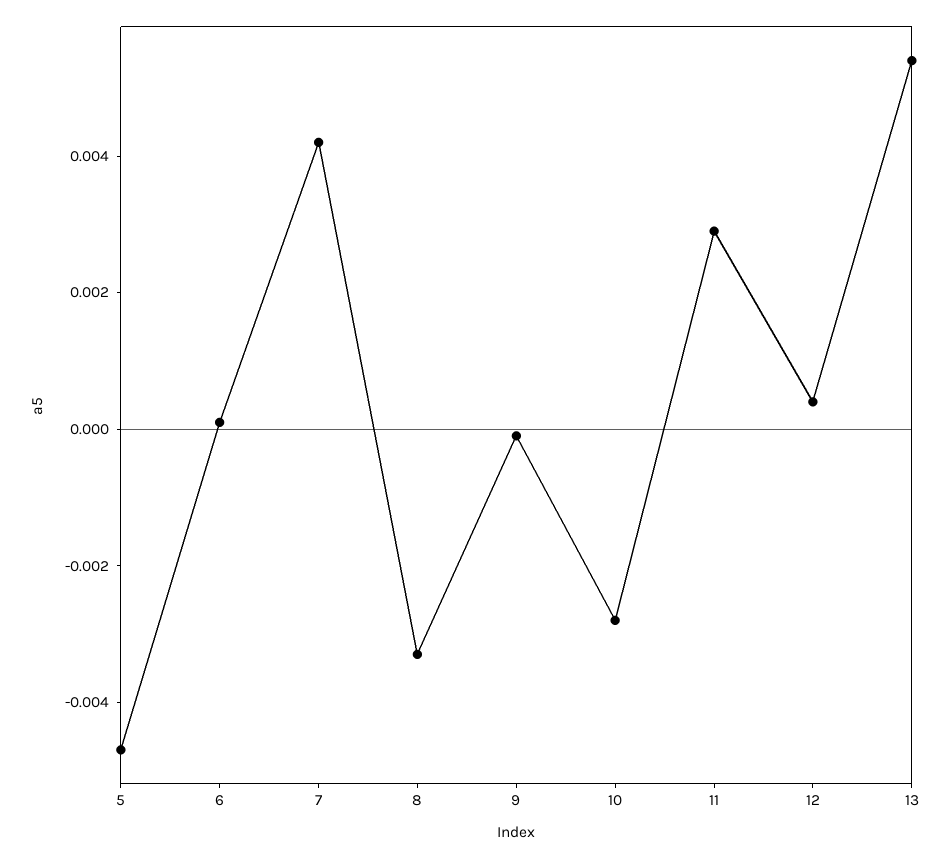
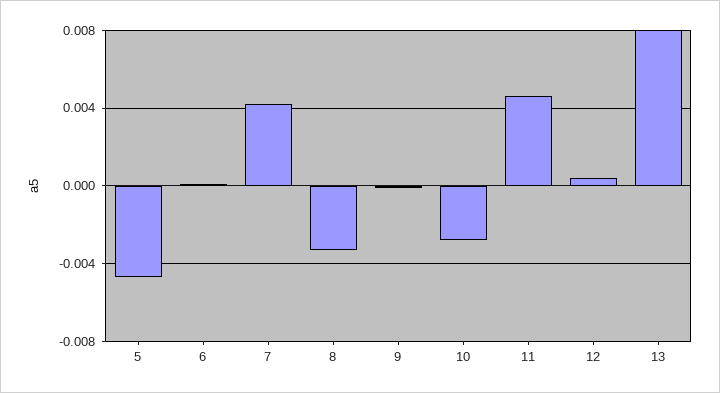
11: 0.003 -> 0.0045
13: 0.0055 -> 0.008

